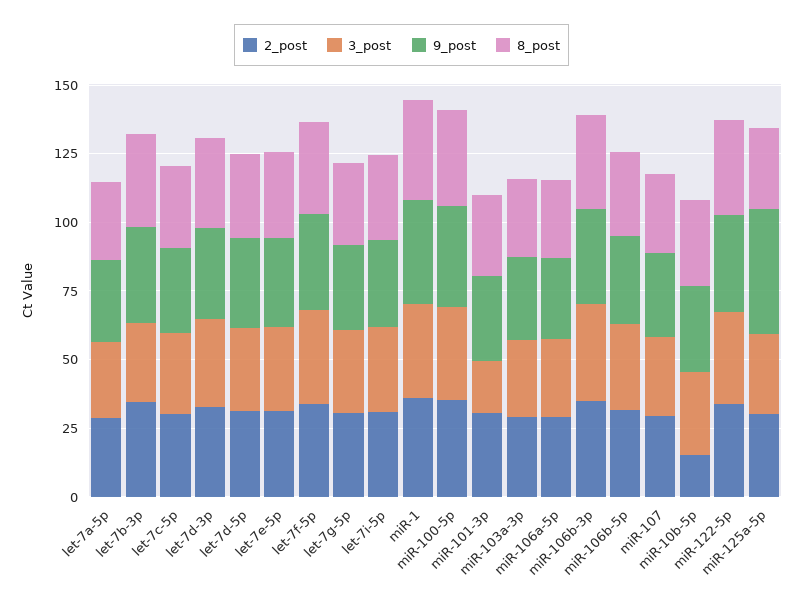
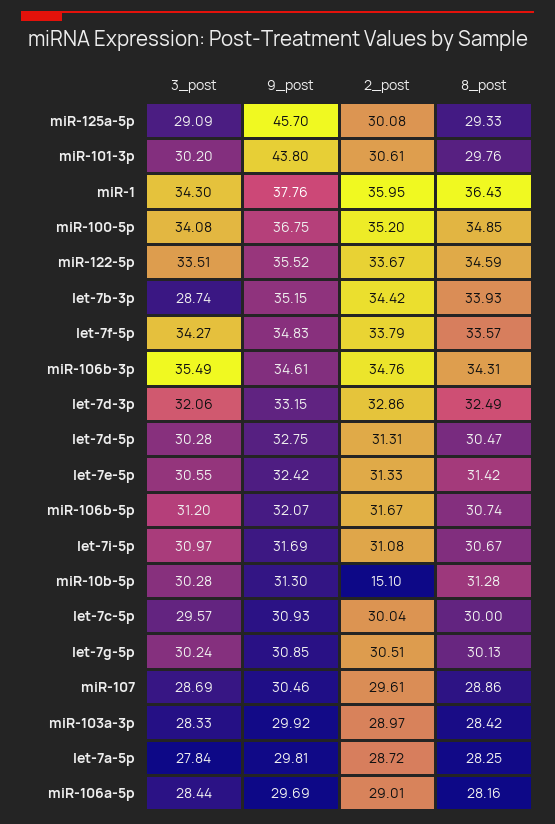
3_post, miR-101-3p: 20 -> 30.2
9_post, miR-101-3p: 30 -> 43.8

